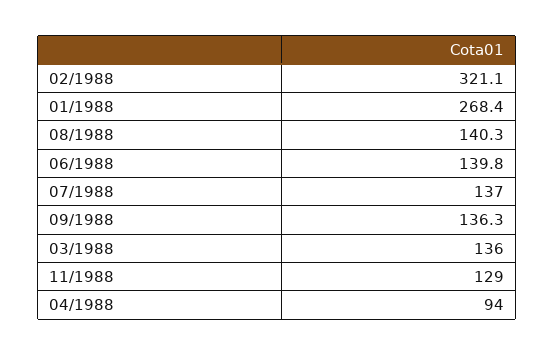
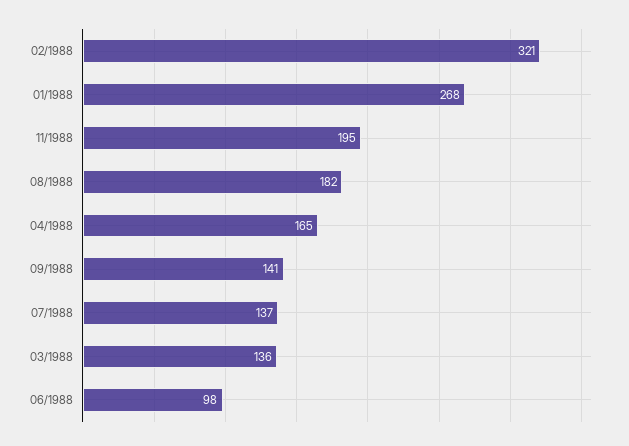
08/1988: 140.3 -> 182
06/1988: 139.8 -> 98
09/1988: 136.3 -> 141
11/1988: 129 -> 195
04/1988: 94 -> 165

